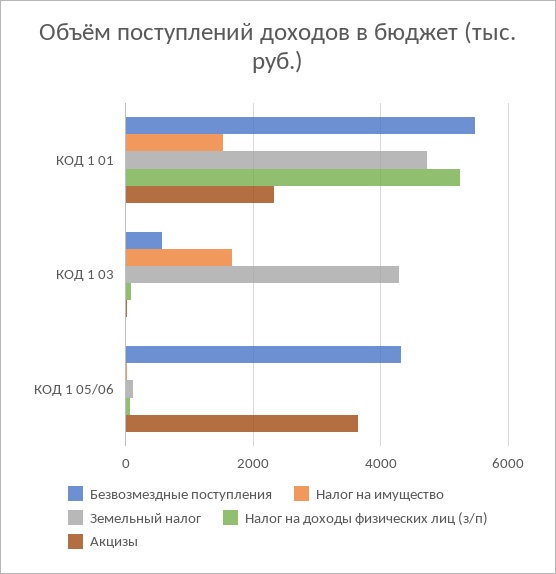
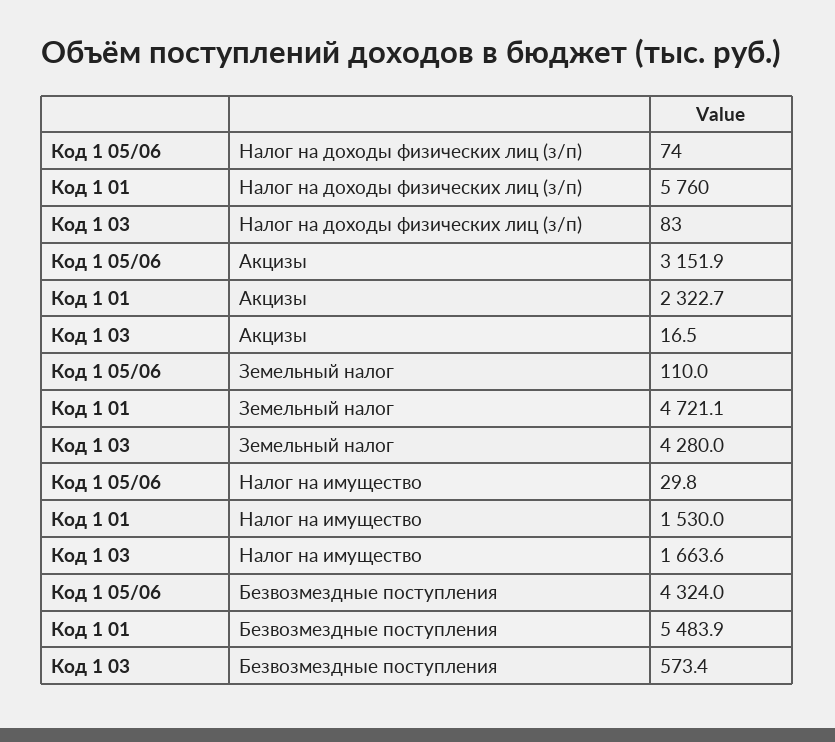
Налог на доходы физических лиц (з/п), КОД 1 01: 5200 -> 5760
Акцизы, КОД 1 05/06: 3600 -> 3151.9

